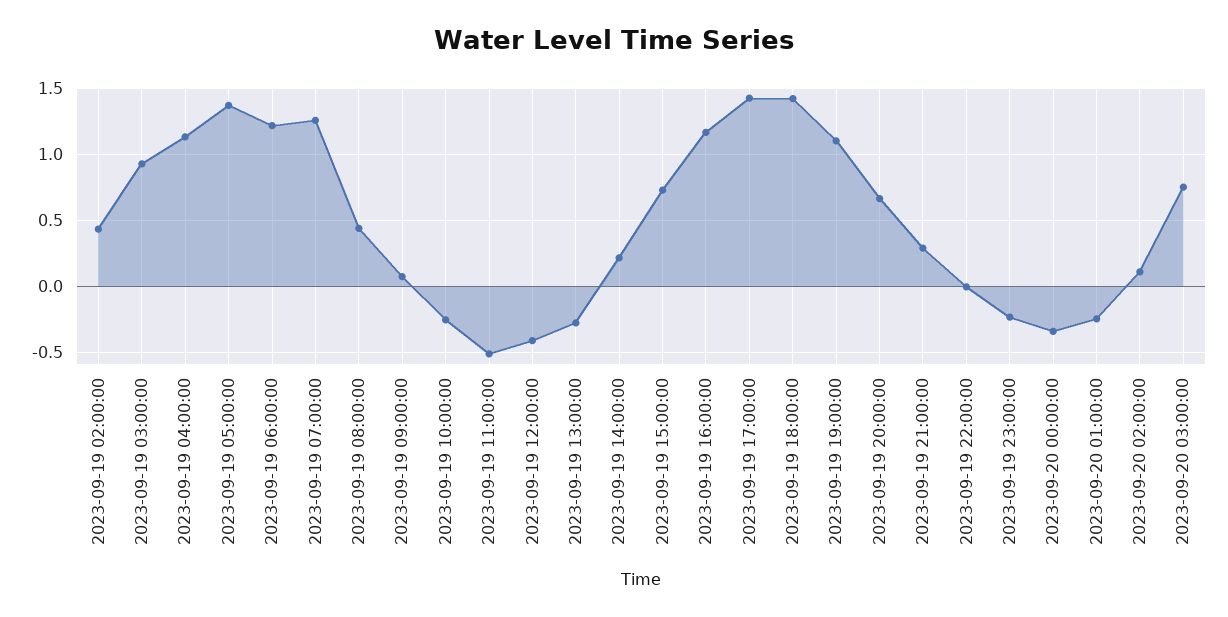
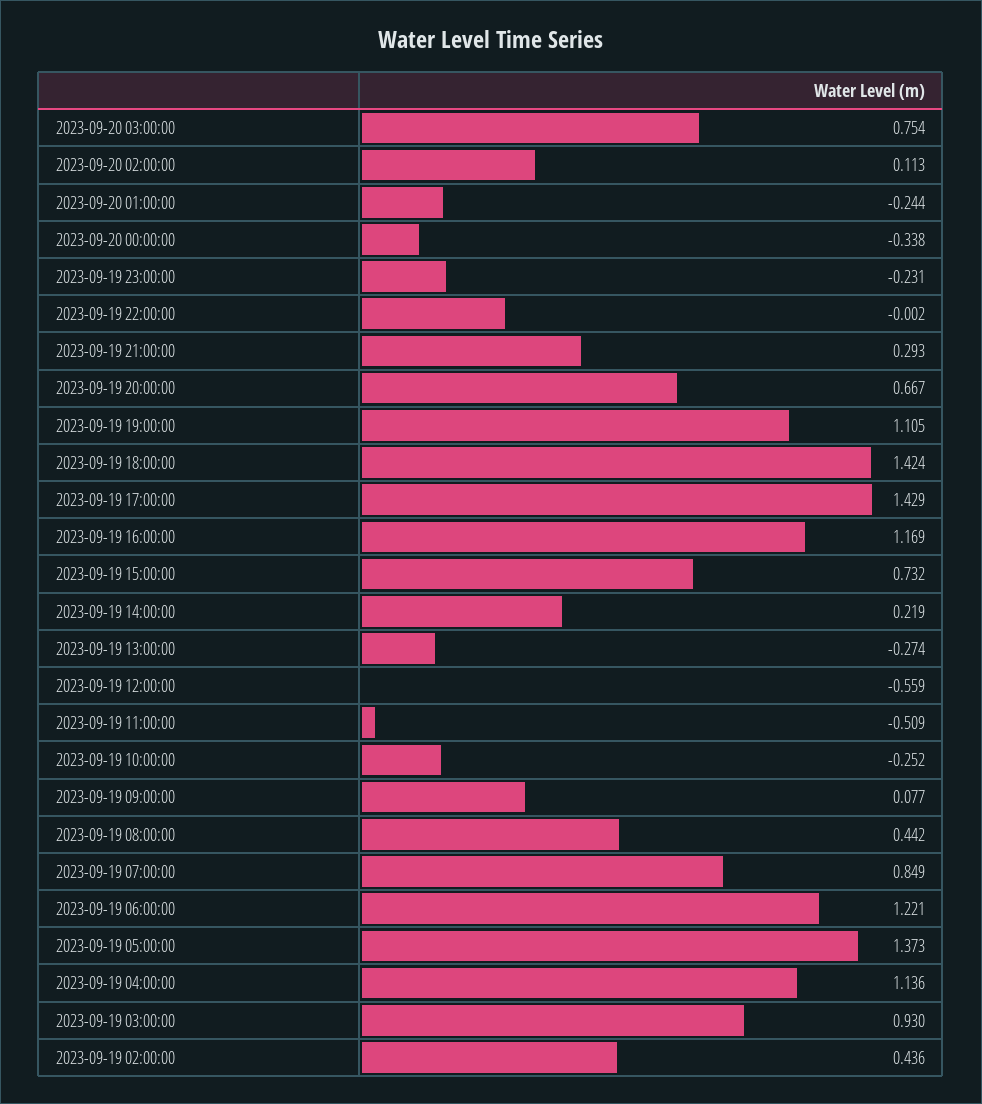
2023-09-19 07:00:00: 1.25 -> 0.849
2023-09-19 12:00:00: -0.4 -> -0.559

